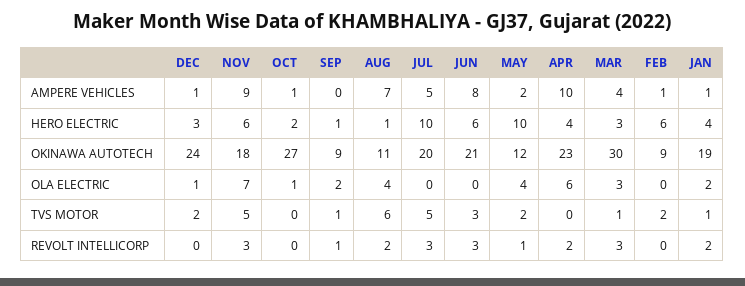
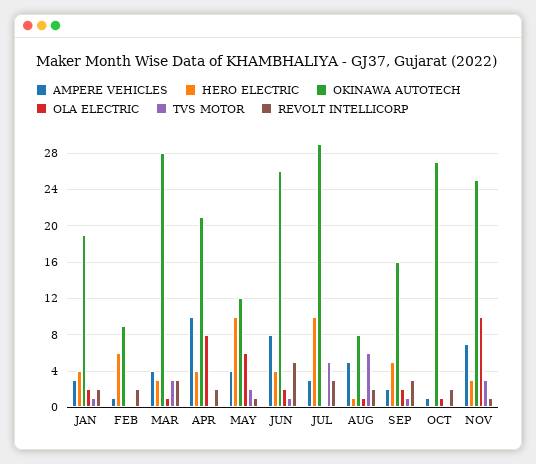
AMPERE VEHICLES, DEC: 1 -> none
AMPERE VEHICLES, NOV: 9 -> 7
AMPERE VEHICLES, SEP: 0 -> 2
AMPERE VEHICLES, AUG: 7 -> 5
AMPERE VEHICLES, JUL: 5 -> 3
AMPERE VEHICLES, MAY: 2 -> 4
AMPERE VEHICLES, JAN: 1 -> 3
HERO ELECTRIC, DEC: 3 -> none
HERO ELECTRIC, NOV: 6 -> 3
HERO ELECTRIC, OCT: 2 -> 0
HERO ELECTRIC, SEP: 1 -> 5
HERO ELECTRIC, JUN: 6 -> 4
OKINAWA AUTOTECH, DEC: 24 -> none
OKINAWA AUTOTECH, NOV: 18 -> 25
OKINAWA AUTOTECH, SEP: 9 -> 16
OKINAWA AUTOTECH, AUG: 11 -> 8
OKINAWA AUTOTECH, JUL: 20 -> 29
OKINAWA AUTOTECH, JUN: 21 -> 26
OKINAWA AUTOTECH, APR: 23 -> 21
OKINAWA AUTOTECH, MAR: 30 -> 28
OLA ELECTRIC, DEC: 1 -> none
OLA ELECTRIC, NOV: 7 -> 10
OLA ELECTRIC, AUG: 4 -> 1
OLA ELECTRIC, JUN: 0 -> 2
OLA ELECTRIC, MAY: 4 -> 6
OLA ELECTRIC, APR: 6 -> 8
OLA ELECTRIC, MAR: 3 -> 1
TVS MOTOR, DEC: 2 -> none
TVS MOTOR, NOV: 5 -> 3
TVS MOTOR, JUN: 3 -> 1
TVS MOTOR, MAR: 1 -> 3
TVS MOTOR, FEB: 2 -> 0
REVOLT INTELLICORP, DEC: 0 -> none
REVOLT INTELLICORP, NOV: 3 -> 1
REVOLT INTELLICORP, OCT: 0 -> 2
REVOLT INTELLICORP, SEP: 1 -> 3
REVOLT INTELLICORP, JUN: 3 -> 5
REVOLT INTELLICORP, FEB: 0 -> 2

